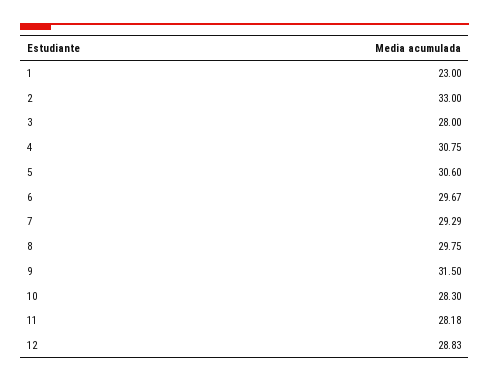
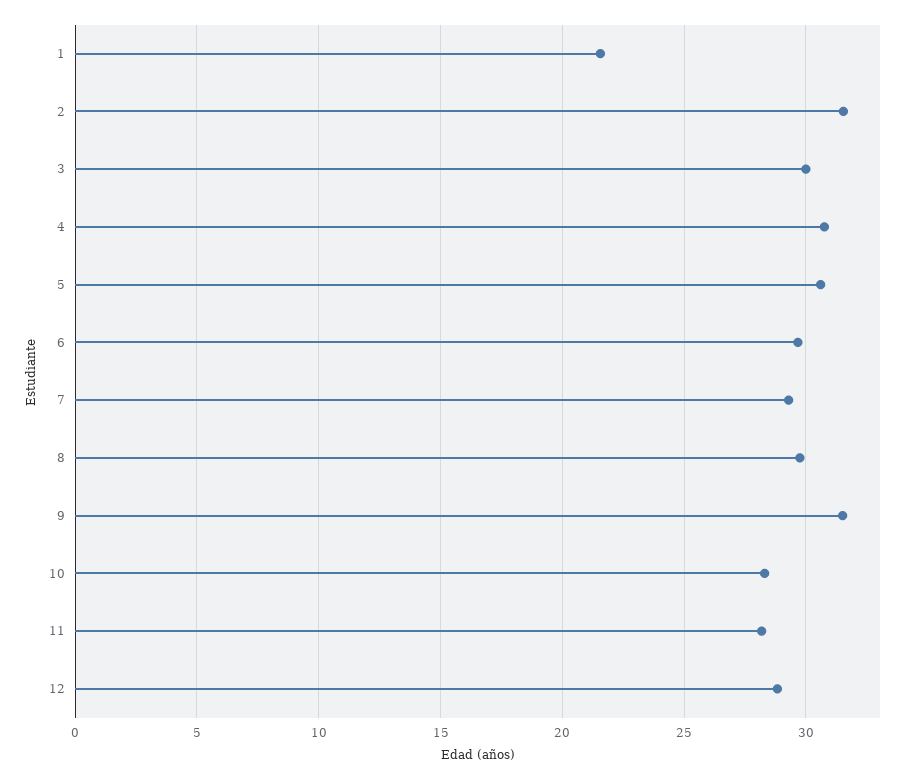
1: 23 -> 21.5
2: 33 -> 31.5
3: 28 -> 30

